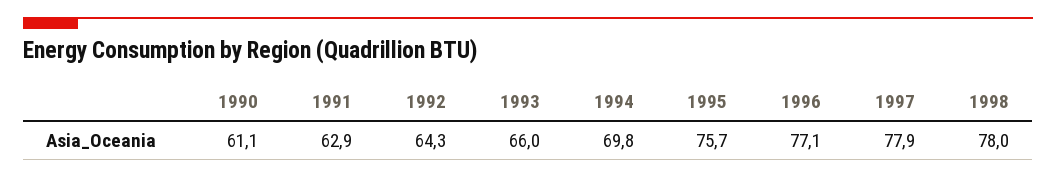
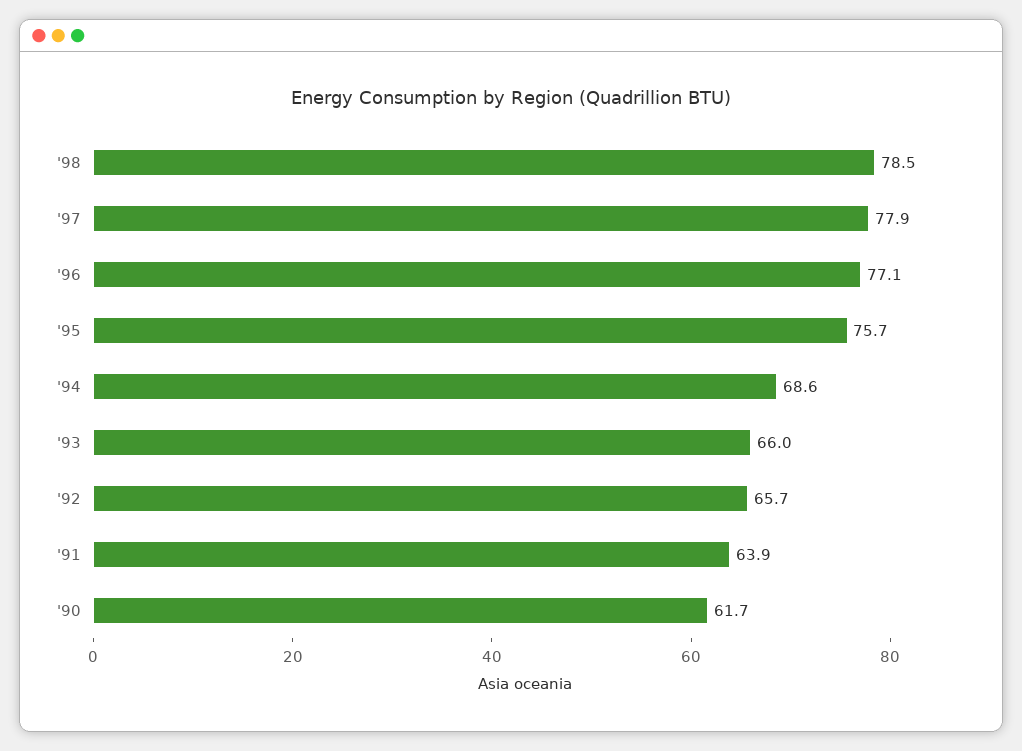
1990: 61.1 -> 61.7
1991: 62.9 -> 63.9
1992: 64.3 -> 65.7
1994: 69.8 -> 68.6
1998: 78 -> 78.5

